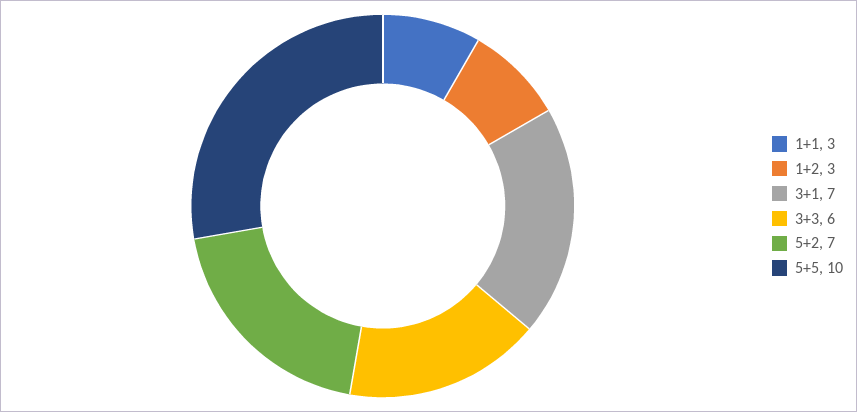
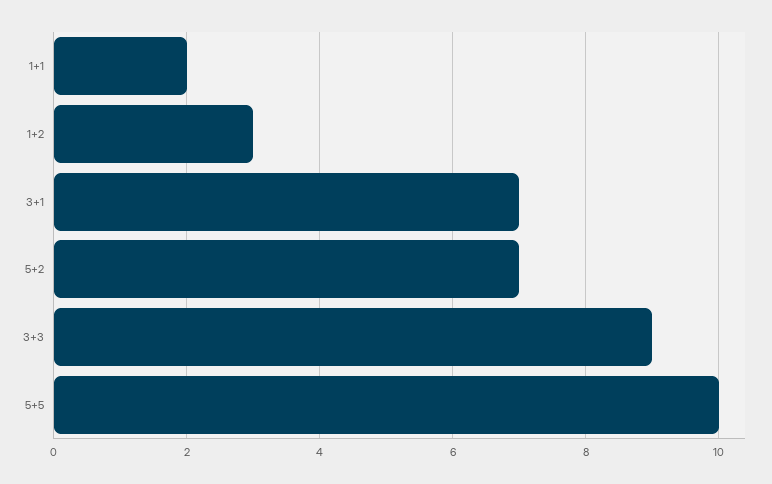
1+1: 3 -> 2
3+3: 6 -> 9

